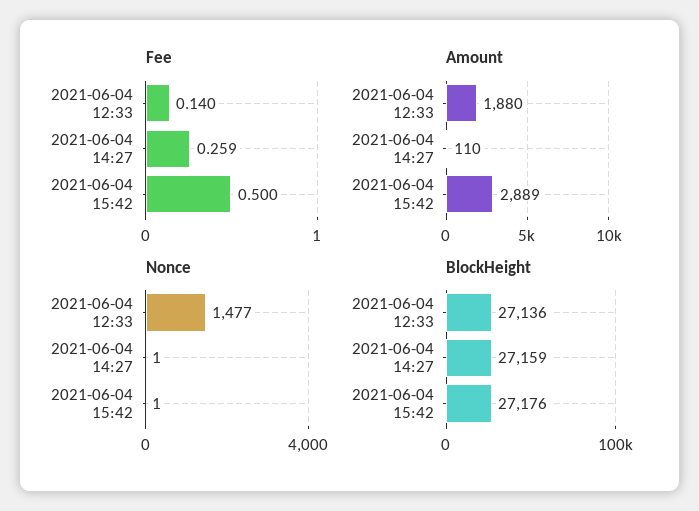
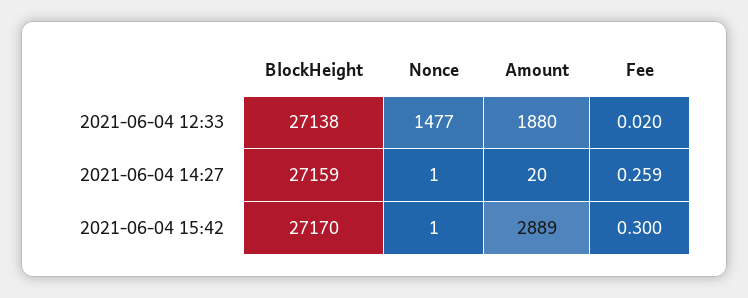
Fee, 2021-06-04 12:33: 0.14 -> 0.02
Fee, 2021-06-04 15:42: 0.5 -> 0.3
Amount, 2021-06-04 14:27: 110 -> 20
BlockHeight, 2021-06-04 12:33: 27136 -> 27138
BlockHeight, 2021-06-04 15:42: 27176 -> 27170

